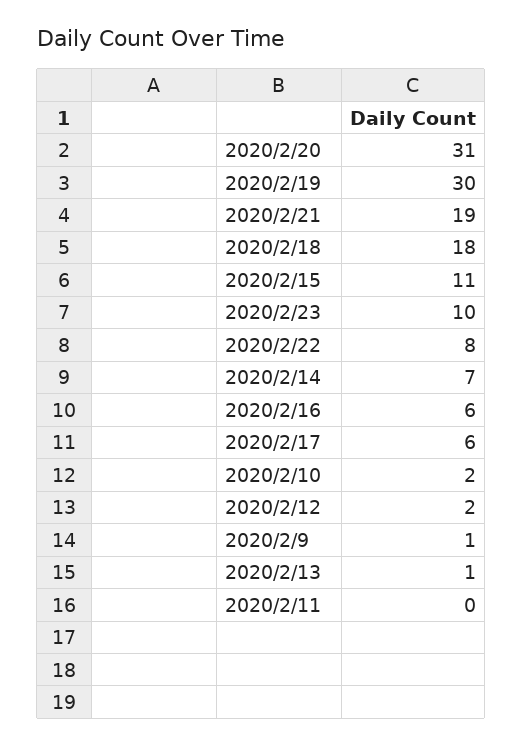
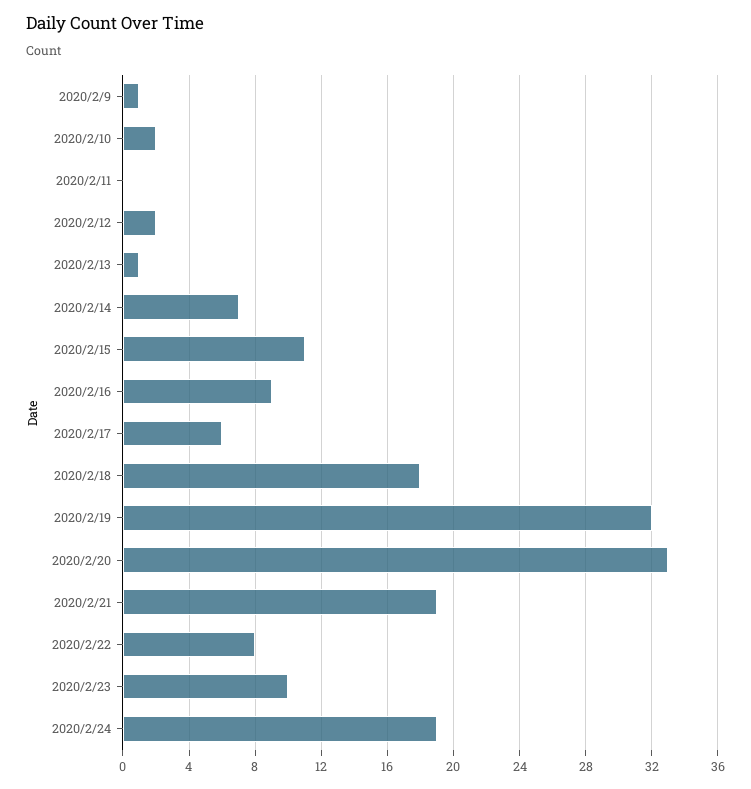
2020/2/20: 31 -> 33
2020/2/19: 30 -> 32
2020/2/16: 6 -> 9
2020/2/24: none -> 19

